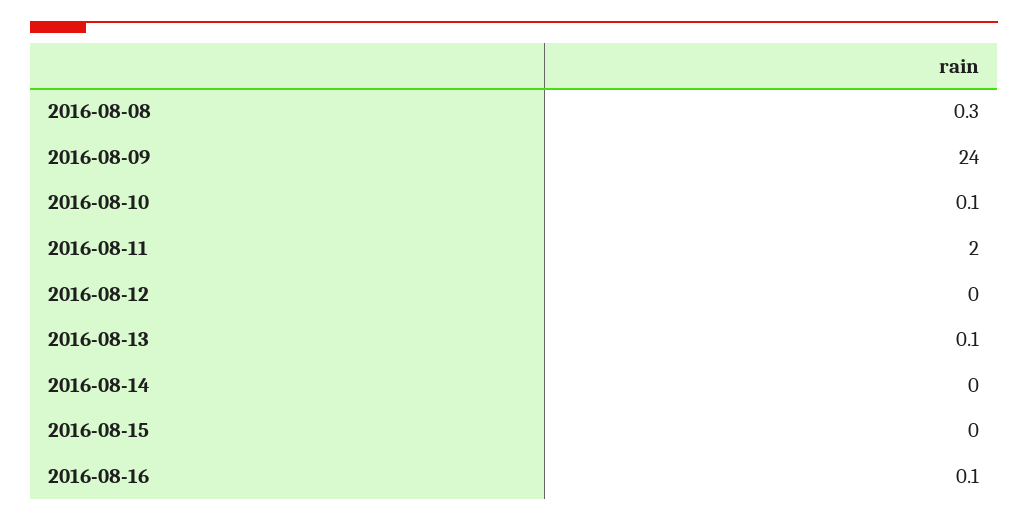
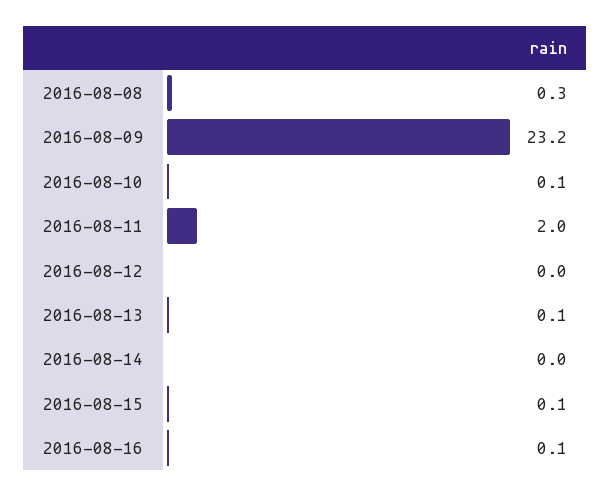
2016-08-09: 24 -> 23.2
2016-08-15: 0 -> 0.1

